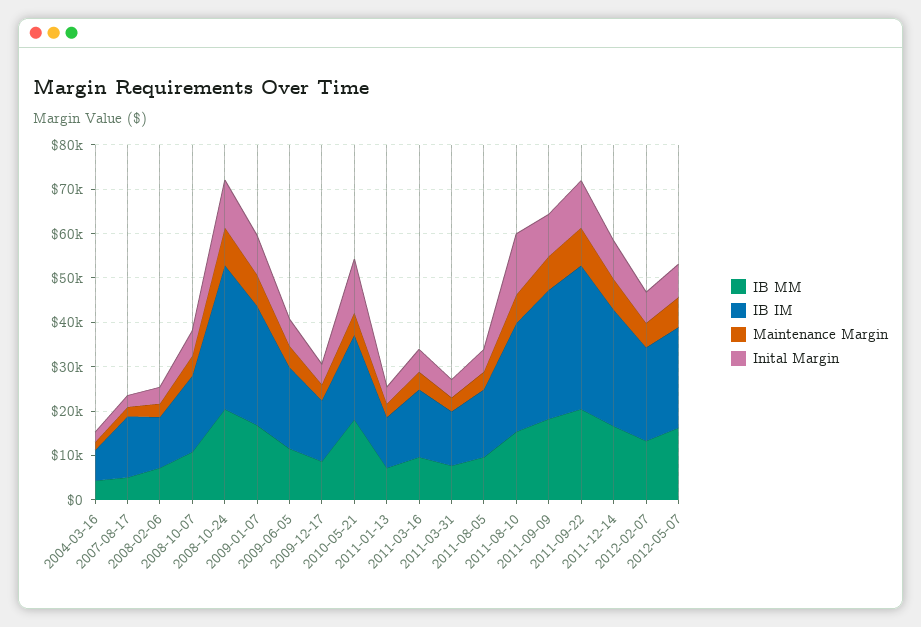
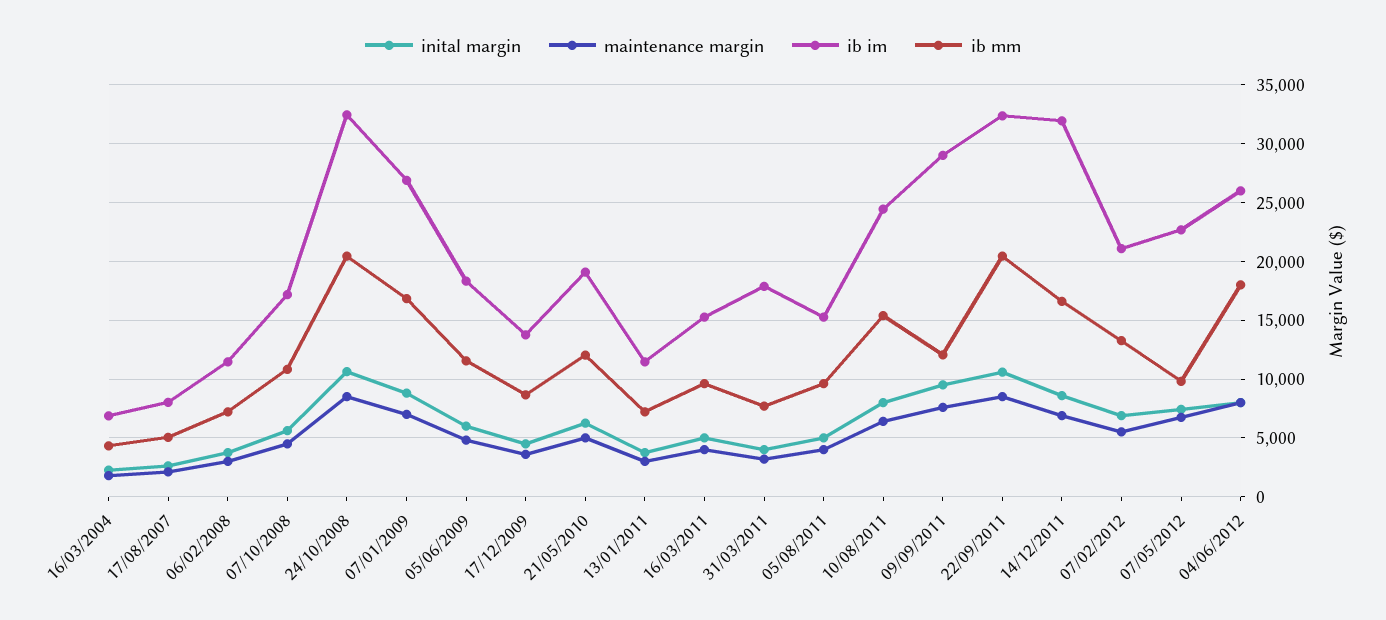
IB IM, 2007-08-17: 14000 -> 8000
IB MM, 2010-05-21: 18000 -> 12000
Inital Margin, 2010-05-21: 12000 -> 6000
IB IM, 2011-03-31: 12000 -> 18000
Inital Margin, 2011-08-10: 14000 -> 8000
IB MM, 2011-09-09: 18000 -> 12000
IB IM, 2011-12-14: 26000 -> 32000
IB MM, 2012-05-07: 16000 -> 10000
Inital Margin, 04/06/2012: none -> 8000
Maintenance Margin, 04/06/2012: none -> 8000
IB IM, 04/06/2012: none -> 26000
IB MM, 04/06/2012: none -> 18000

